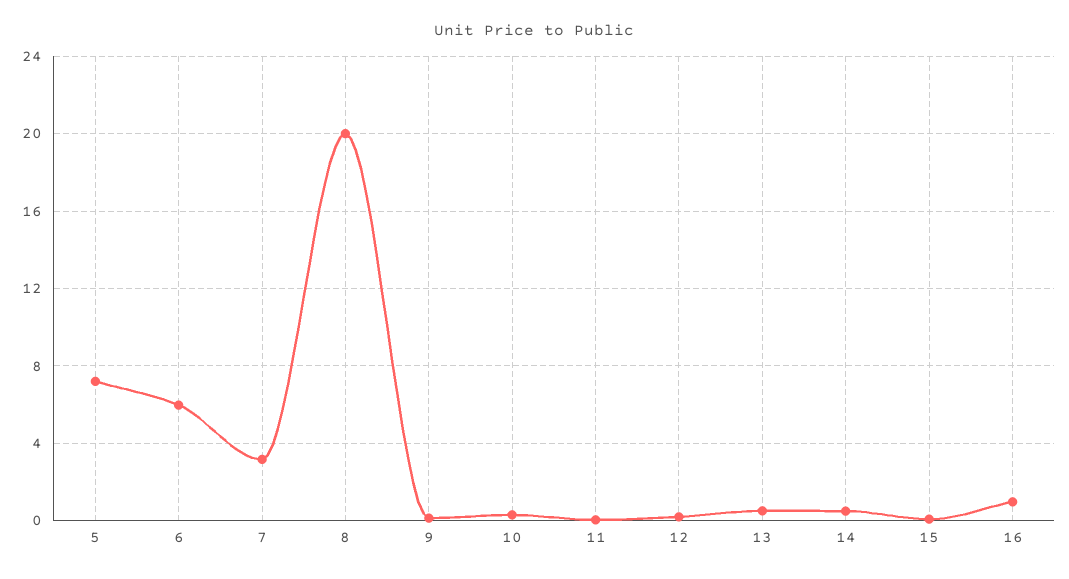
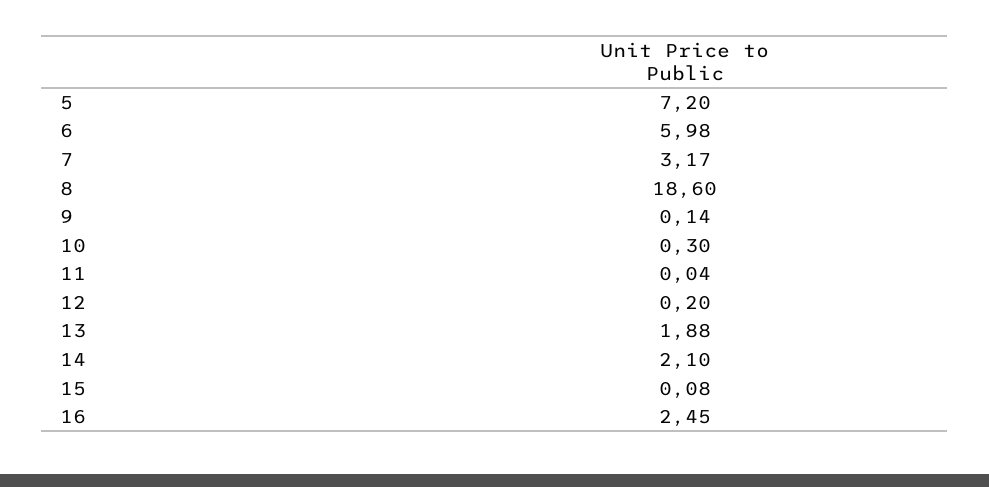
8: 20 -> 18.6
13: 0.5 -> 1.88
14: 0.5 -> 2.1
16: 1 -> 2.45

